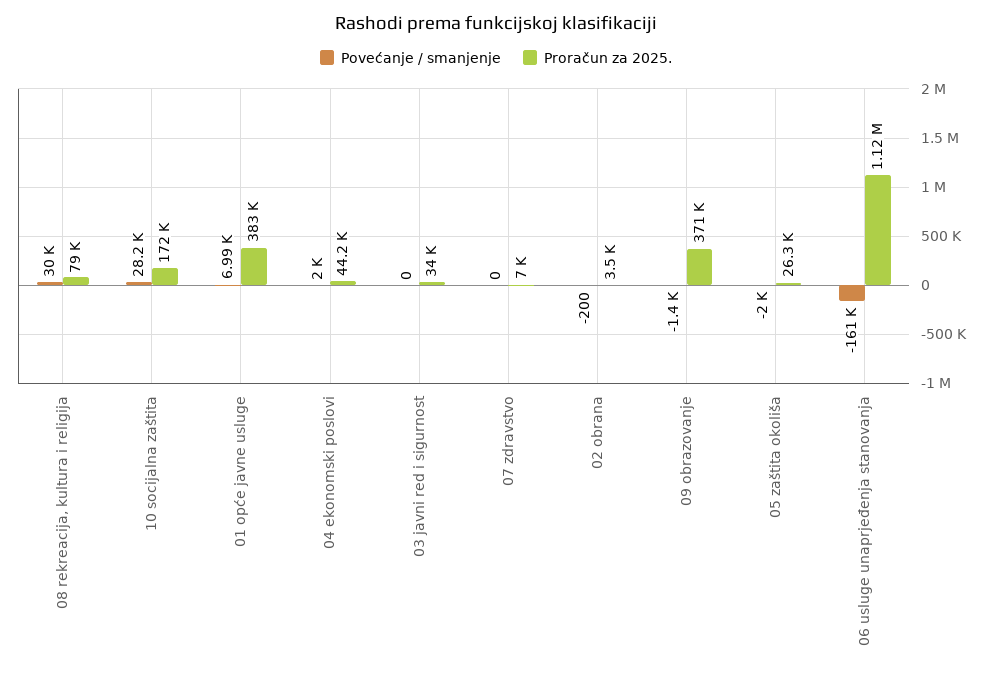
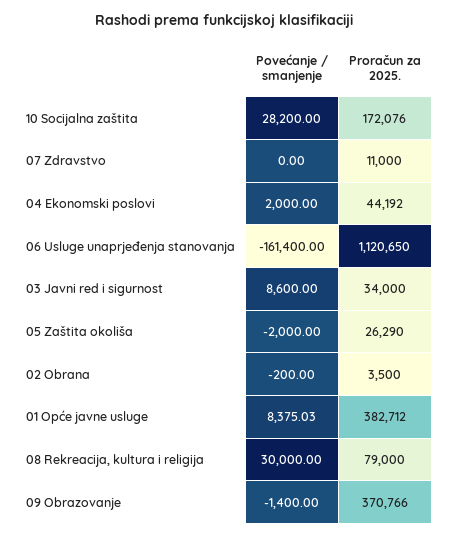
Povećanje / smanjenje, 01 opće javne usluge: 6990 -> 8375.03
Povećanje / smanjenje, 03 javni red i sigurnost: 0 -> 8600
Proračun za 2025., 07 zdravstvo: 7000 -> 11000

